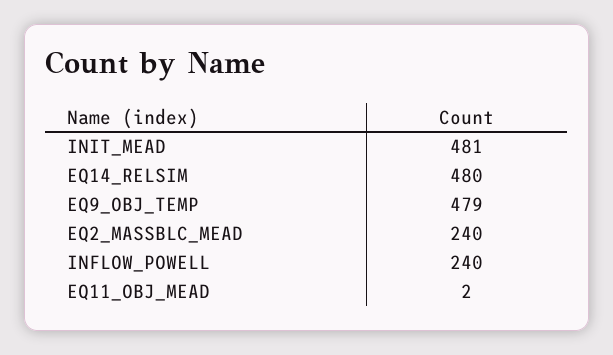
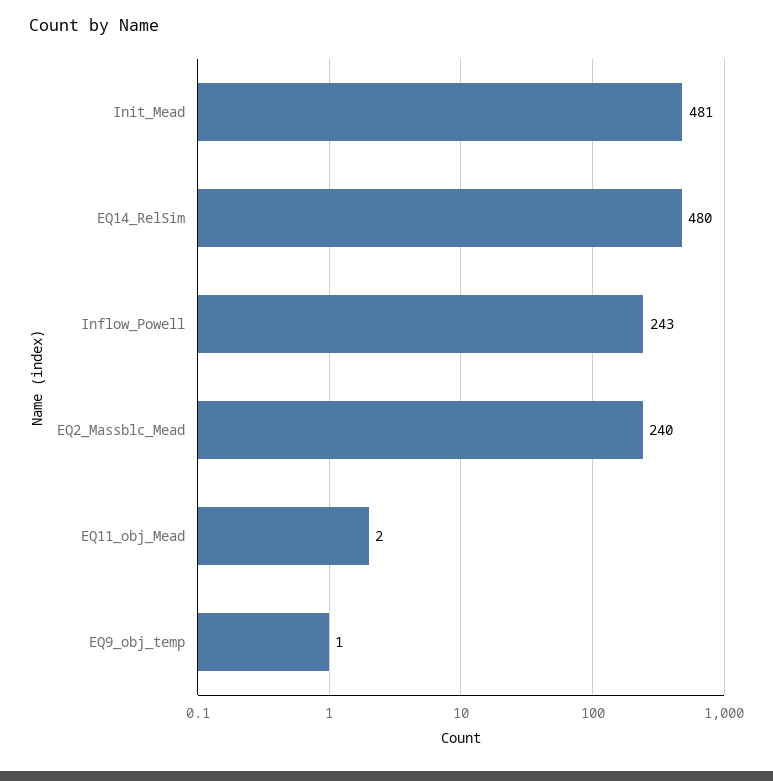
EQ9_OBJ_TEMP: 479 -> 1
INFLOW_POWELL: 240 -> 243

